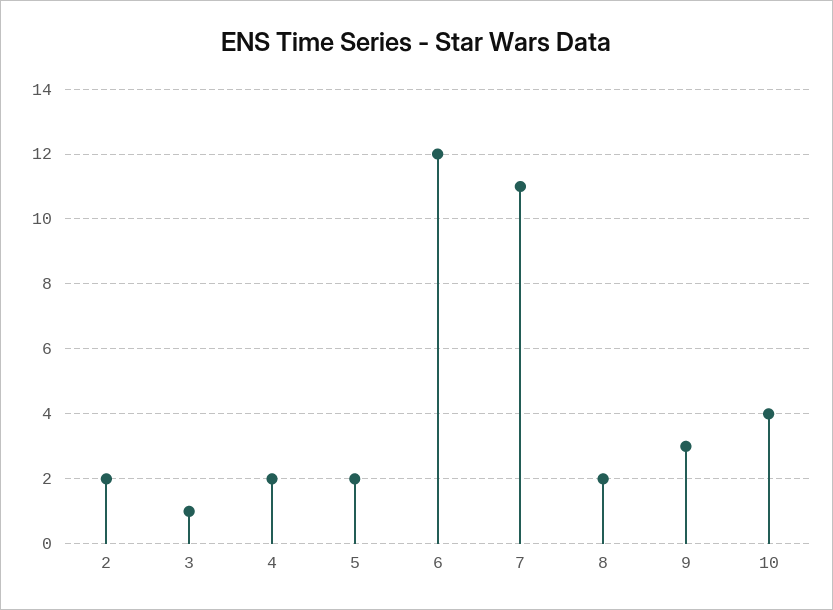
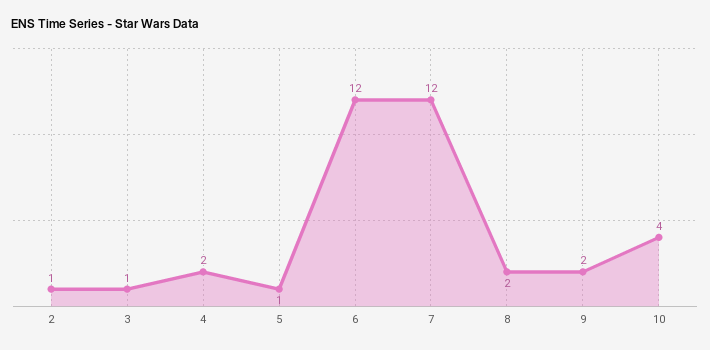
2: 2 -> 1
5: 2 -> 1
7: 11 -> 12
9: 3 -> 2

